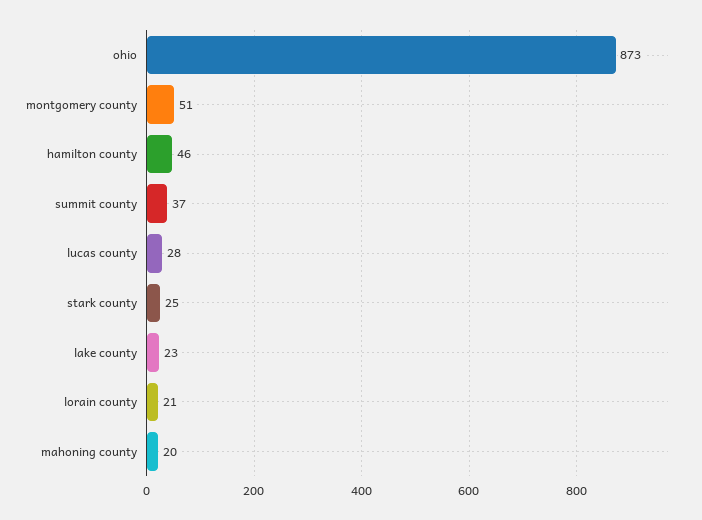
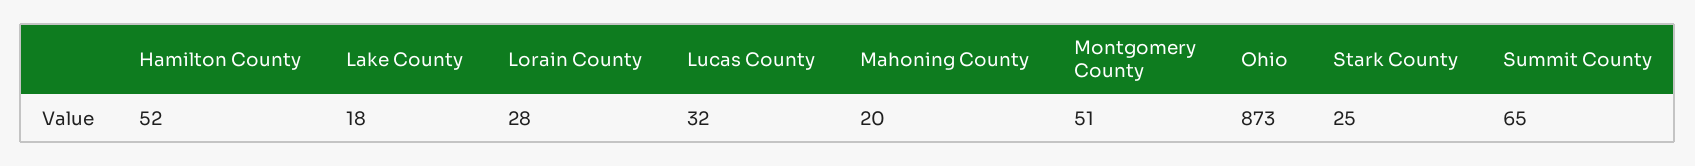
hamilton county: 46 -> 52
summit county: 37 -> 65
lucas county: 28 -> 32
lake county: 23 -> 18
lorain county: 21 -> 28

